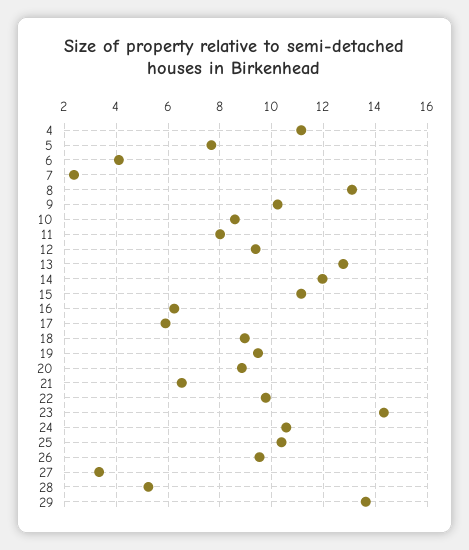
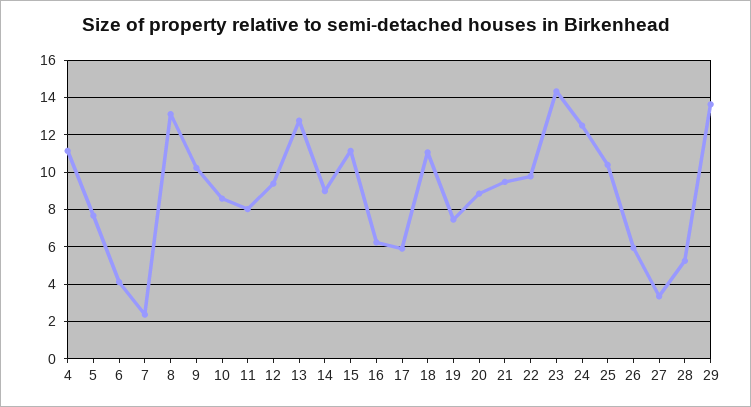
14: 12 -> 9
18: 9 -> 11
19: 9.5 -> 7.5
21: 6.5 -> 9.5
24: 10.5 -> 12.5
26: 9.5 -> 6

